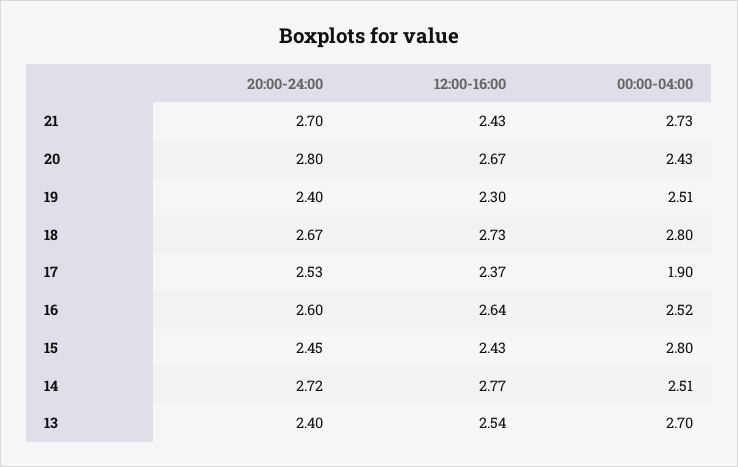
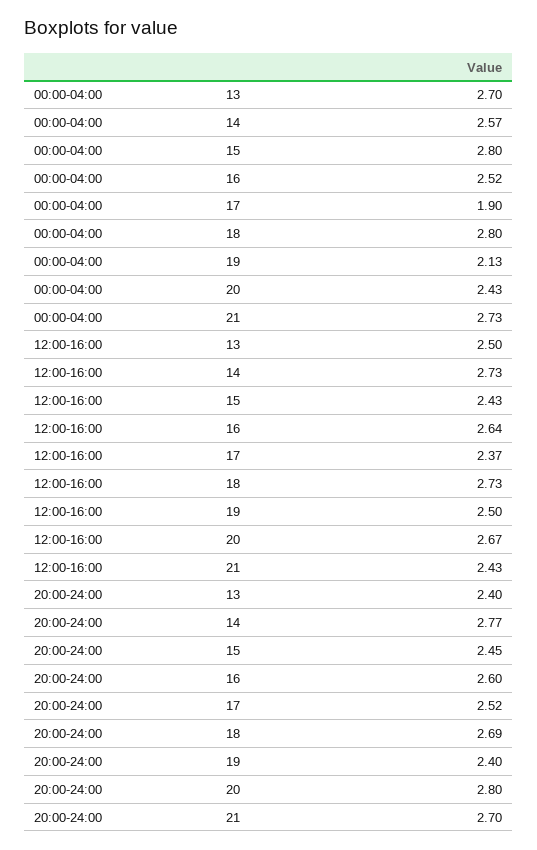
12:00-16:00, 19: 2.3 -> 2.5
00:00-04:00, 19: 2.51 -> 2.13
20:00-24:00, 18: 2.67 -> 2.69
20:00-24:00, 17: 2.53 -> 2.52
20:00-24:00, 14: 2.72 -> 2.77
12:00-16:00, 14: 2.77 -> 2.73
00:00-04:00, 14: 2.51 -> 2.57
12:00-16:00, 13: 2.54 -> 2.5

